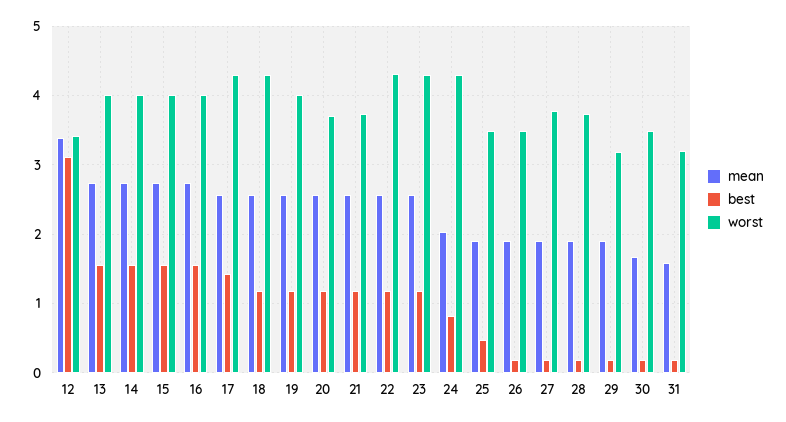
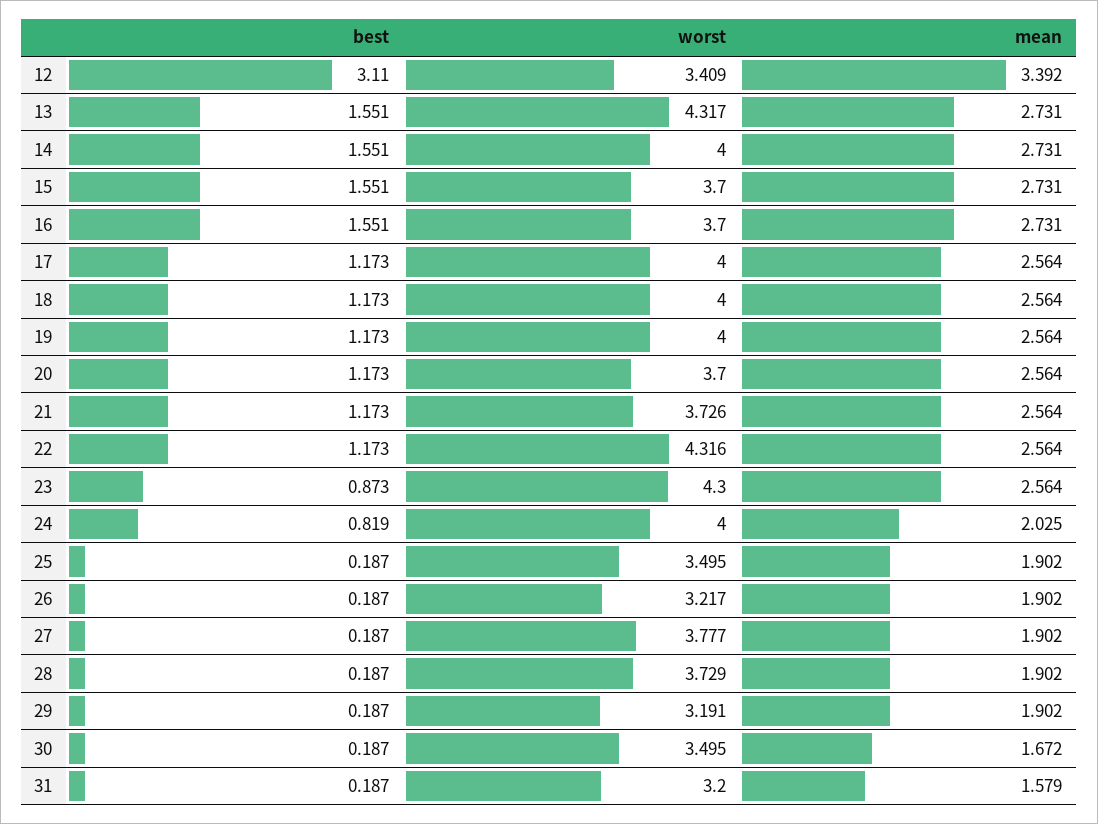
worst, 13: 4 -> 4.317
worst, 15: 4 -> 3.7
worst, 16: 4 -> 3.7
best, 17: 1.4 -> 1.173
worst, 17: 4.3 -> 4
worst, 18: 4.3 -> 4
best, 23: 1.2 -> 0.873
worst, 24: 4.3 -> 4
best, 25: 0.5 -> 0.187
worst, 26: 3.5 -> 3.217

